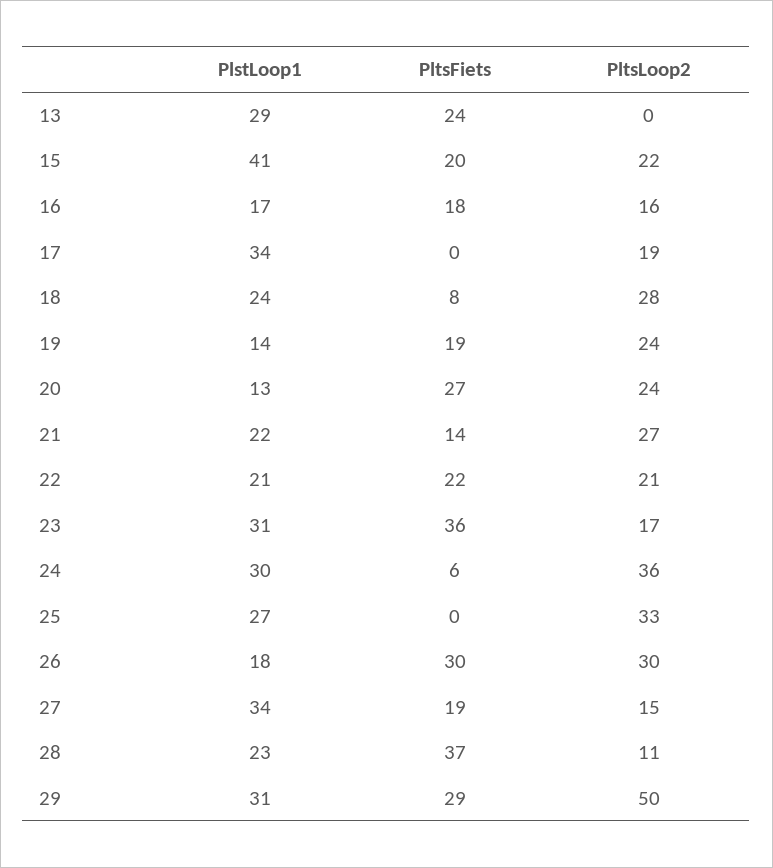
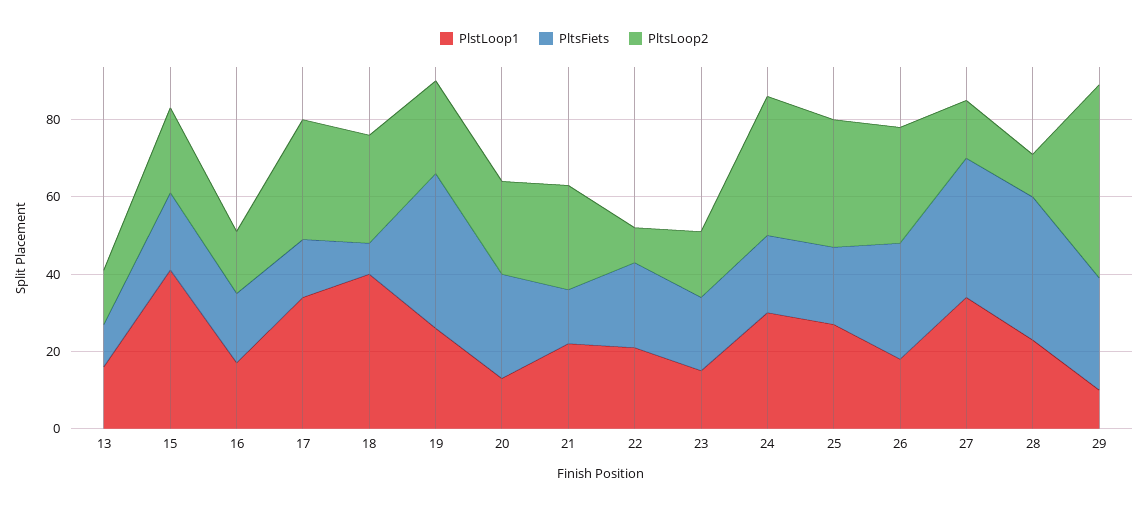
PlstLoop1, 13: 29 -> 15
PltsFiets, 13: 24 -> 10
PltsLoop2, 13: 0 -> 15
PltsFiets, 17: 0 -> 15
PltsLoop2, 17: 19 -> 30
PlstLoop1, 18: 24 -> 40
PlstLoop1, 19: 14 -> 25
PltsFiets, 19: 19 -> 40
PltsLoop2, 22: 21 -> 10
PlstLoop1, 23: 31 -> 15
PltsFiets, 23: 36 -> 20
PltsFiets, 24: 6 -> 20
PltsFiets, 25: 0 -> 20
PltsFiets, 27: 19 -> 35
PlstLoop1, 29: 31 -> 10

